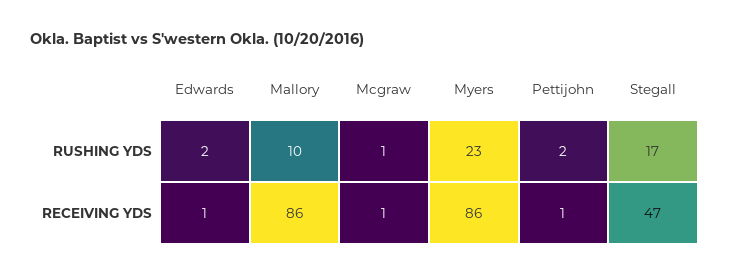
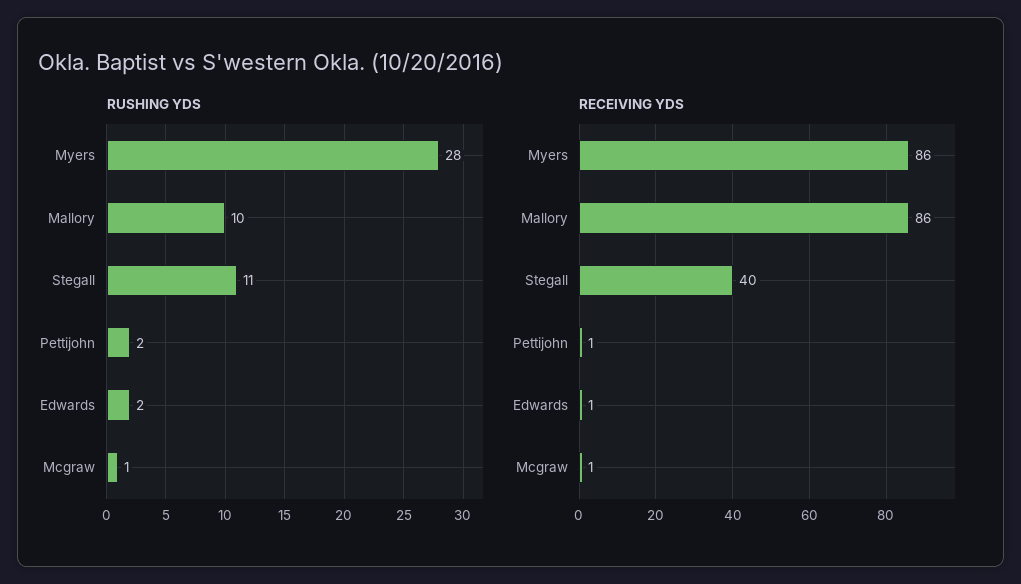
RUSHING YDS, Myers: 23 -> 28
RUSHING YDS, Stegall: 17 -> 11
RECEIVING YDS, Stegall: 47 -> 40

